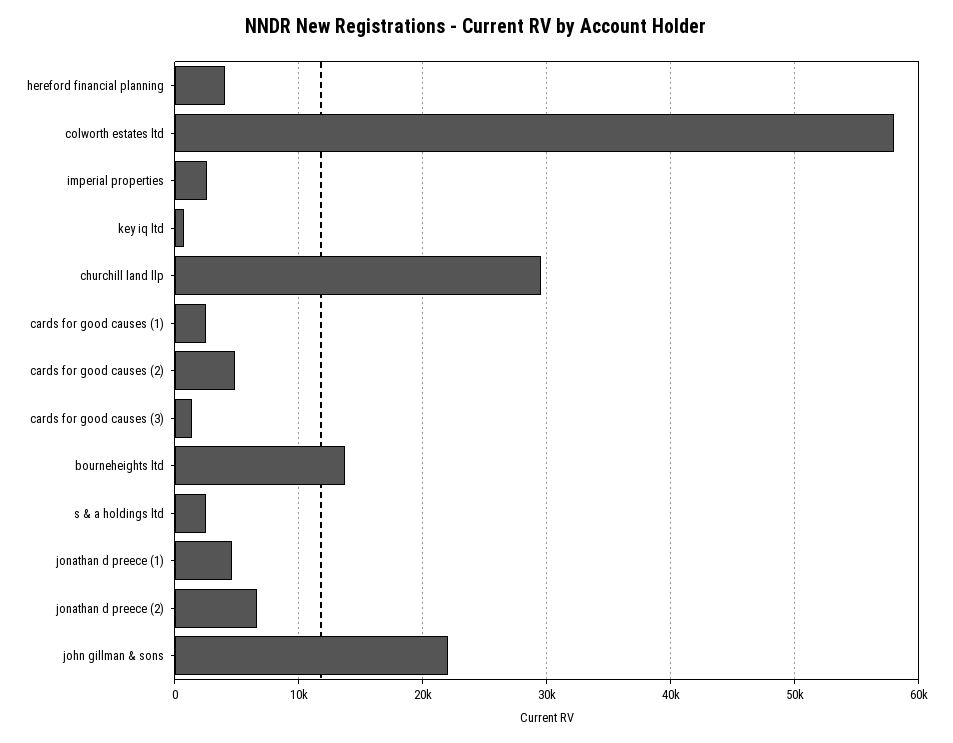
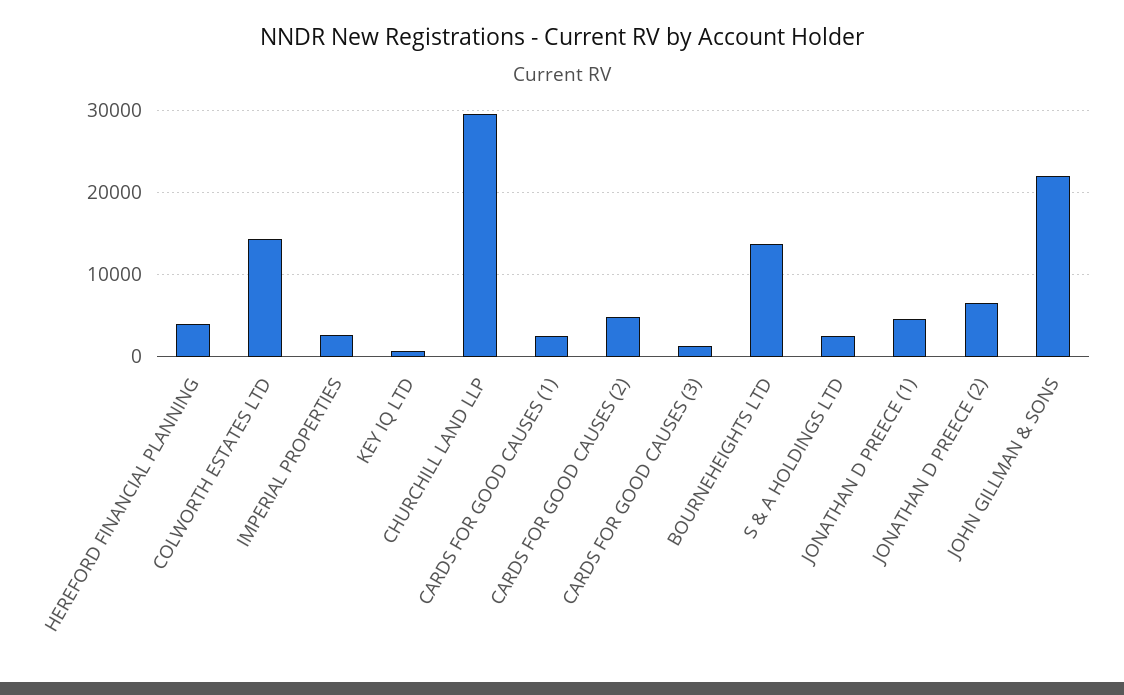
colworth estates ltd: 58000 -> 14000

